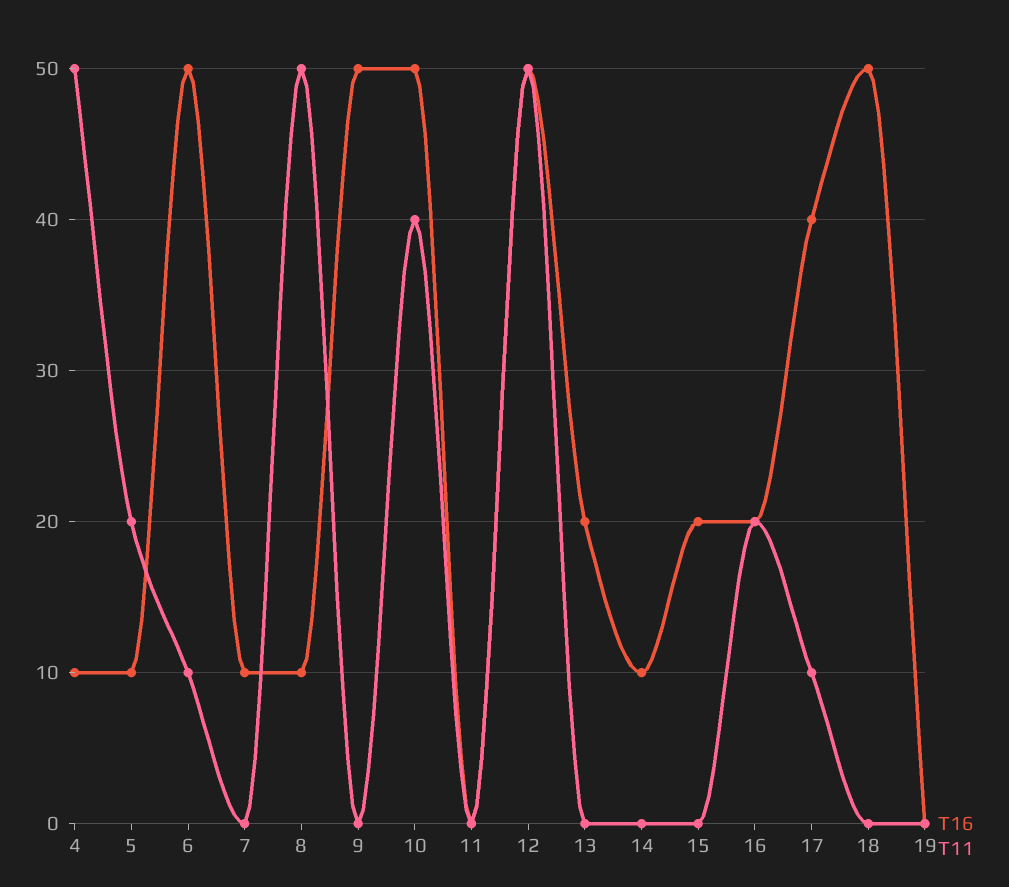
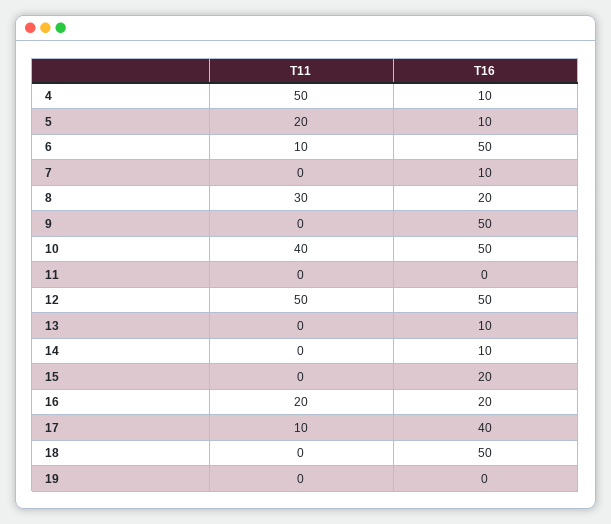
T16, 8: 10 -> 20
T11, 8: 50 -> 30
T16, 13: 20 -> 10

